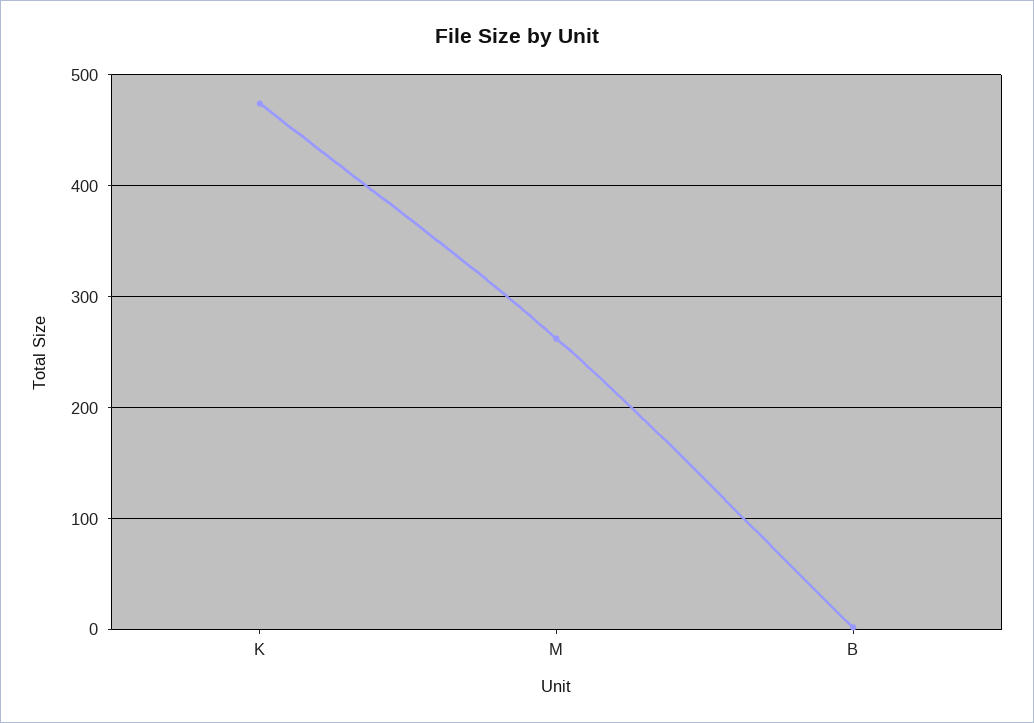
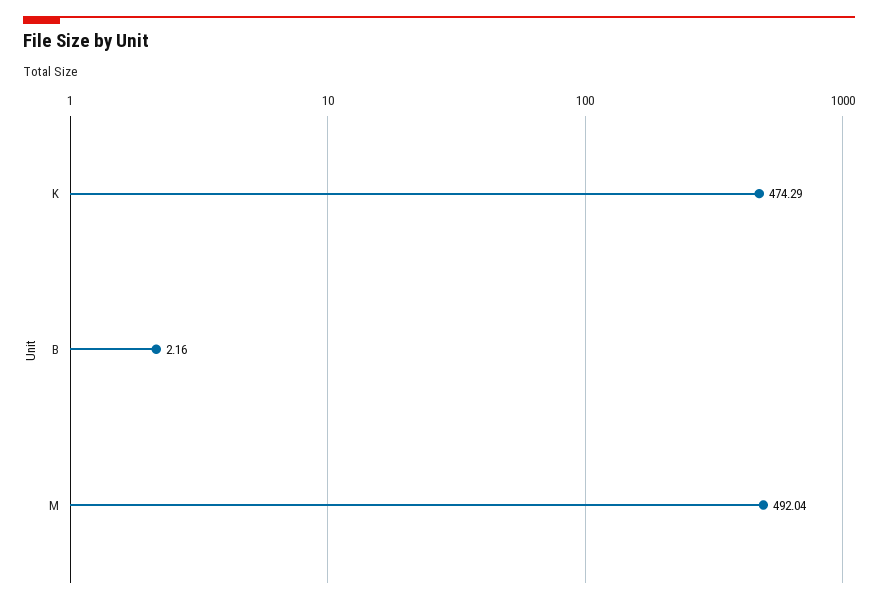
M: 260 -> 492.04

